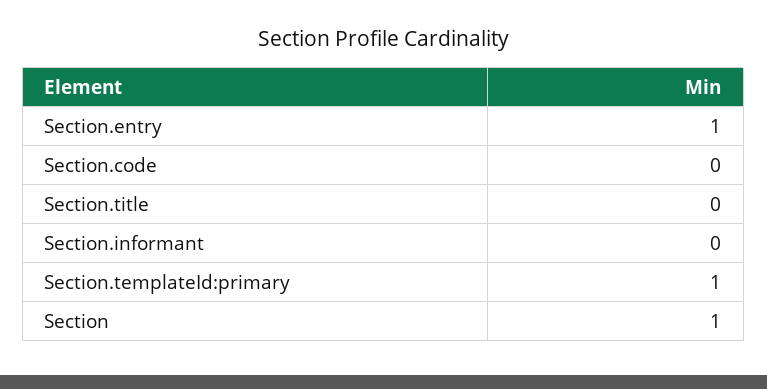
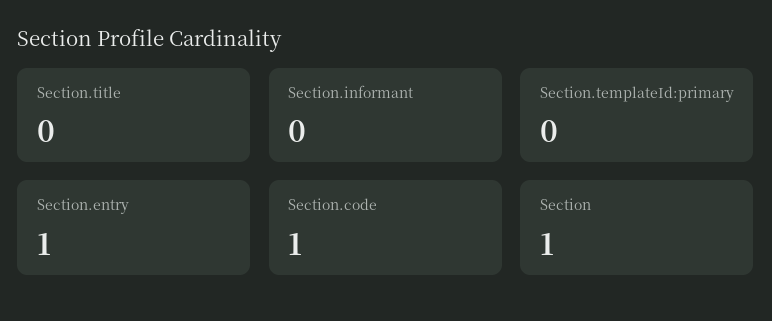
Section.code: 0 -> 1
Section.templateId:primary: 1 -> 0

